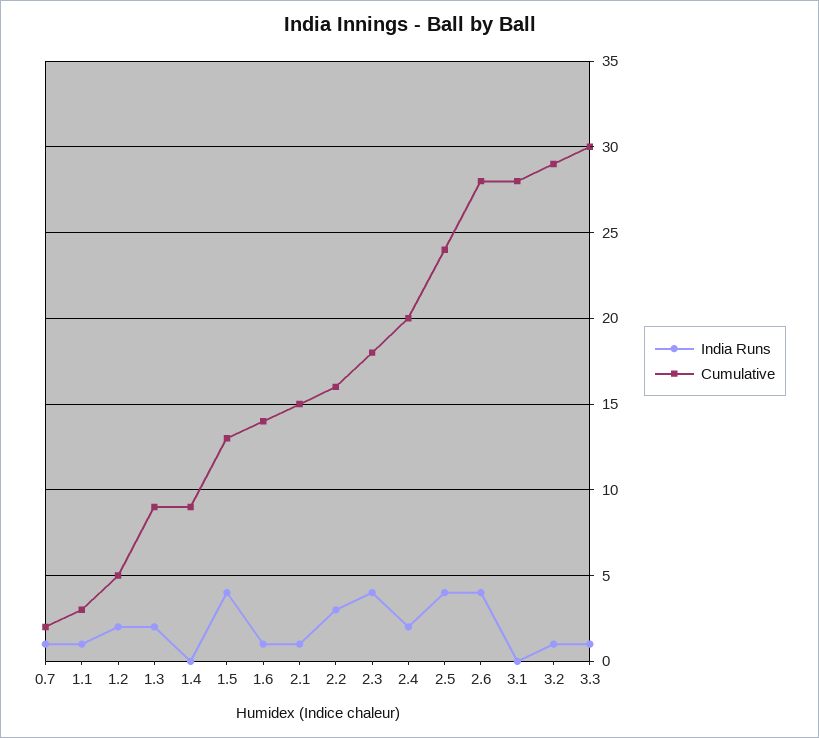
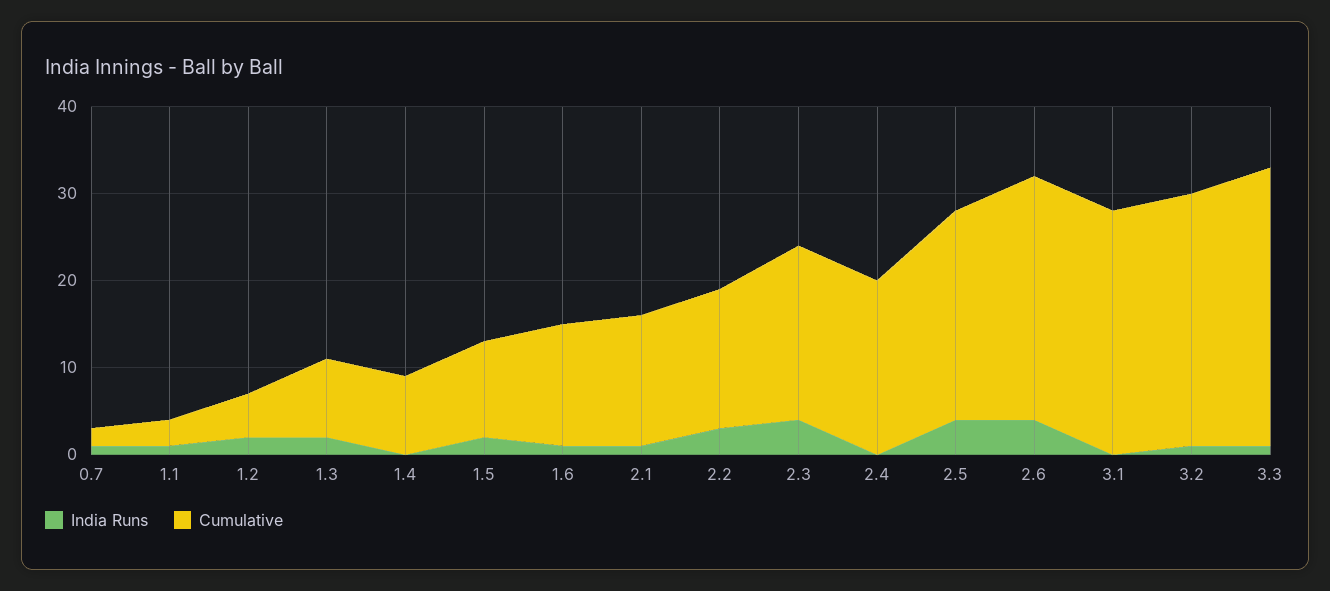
India Runs, 1.5: 4 -> 2
Cumulative, 1.5: 13 -> 11
Cumulative, 2.3: 18 -> 20
India Runs, 2.4: 2 -> 0
Cumulative, 3.3: 30 -> 32

